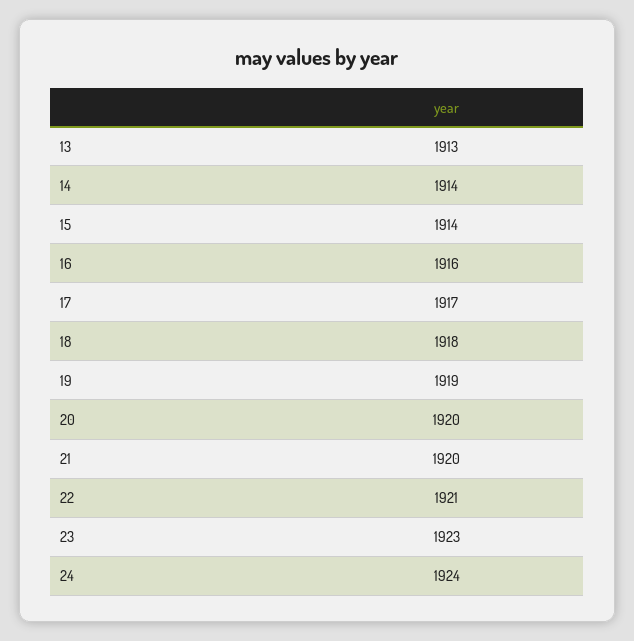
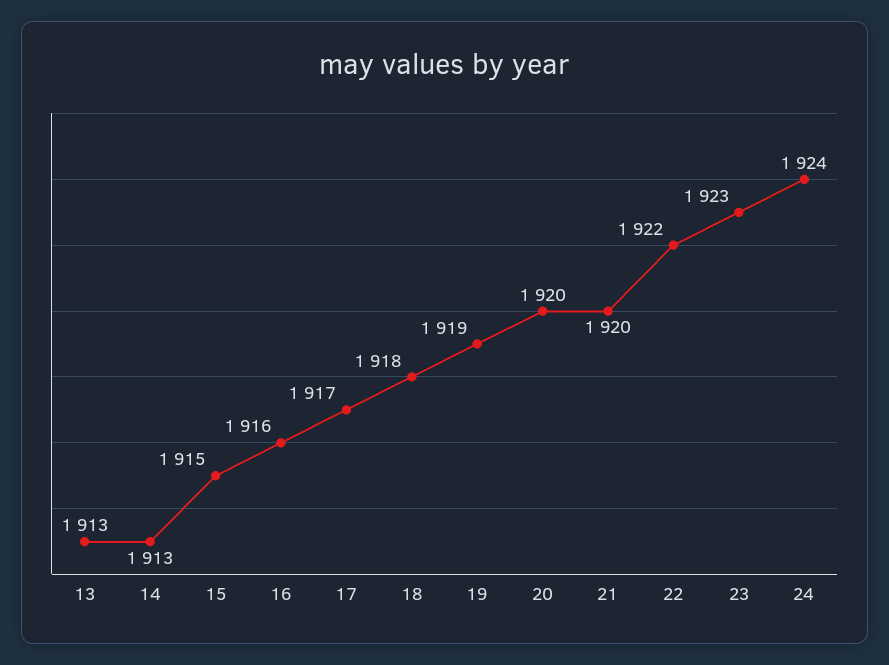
14: 1914 -> 1913
15: 1914 -> 1915
22: 1921 -> 1922

